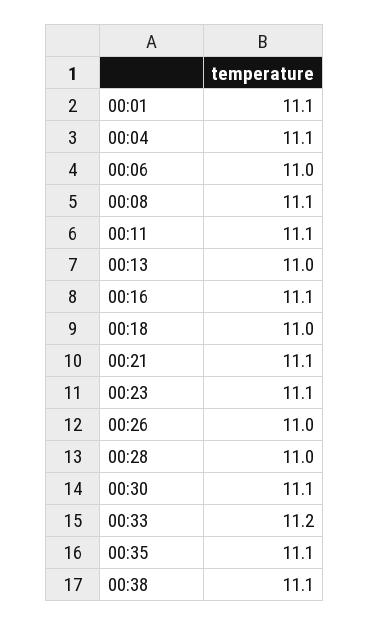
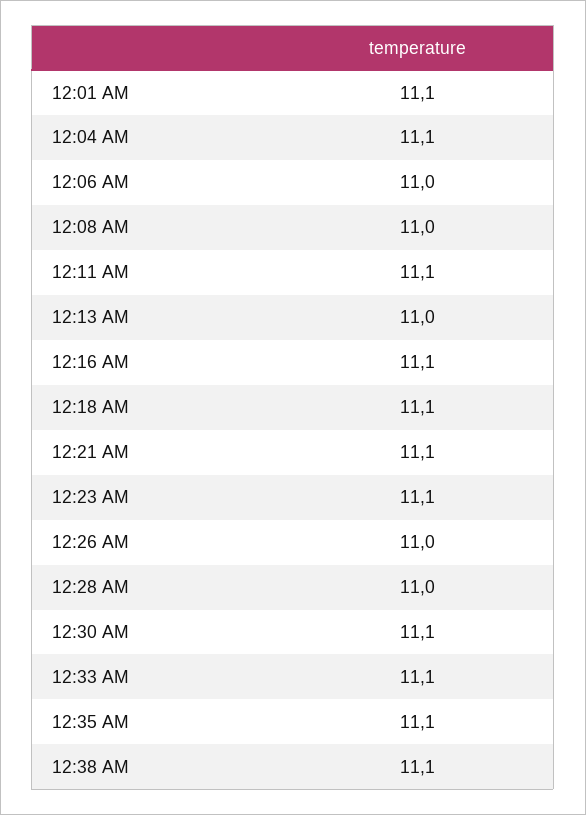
00:08: 11.1 -> 11
00:18: 11 -> 11.1
00:33: 11.2 -> 11.1

